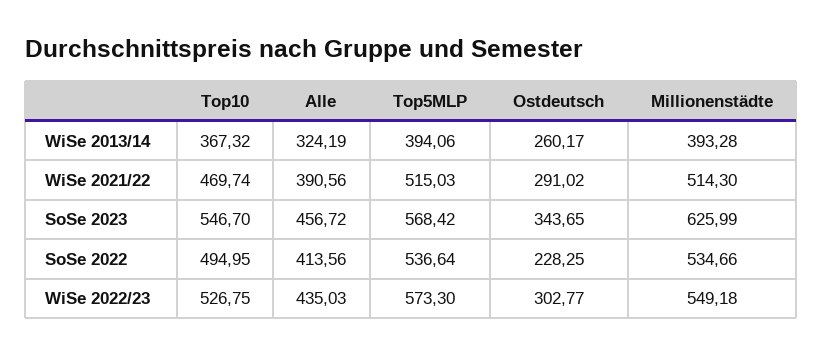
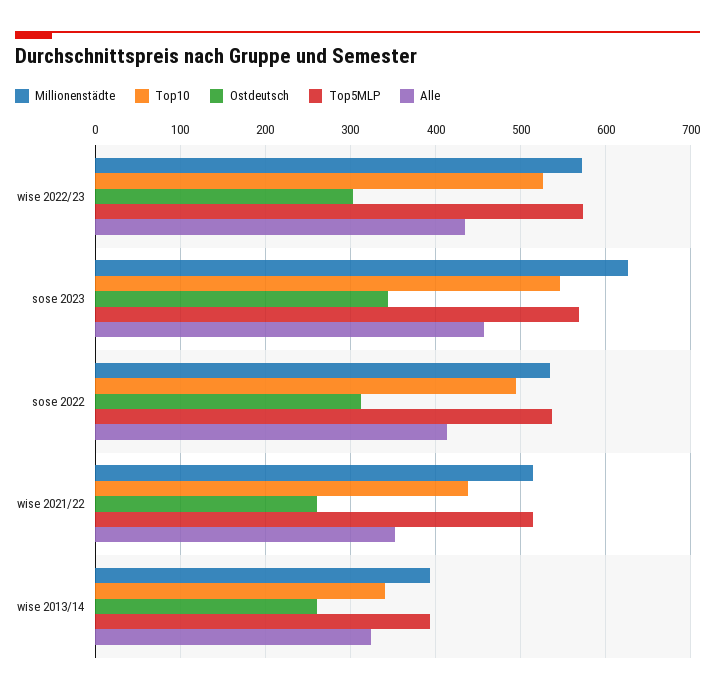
Top10, WiSe 2013/14: 367.32 -> 340
Top10, WiSe 2021/22: 469.74 -> 440
Alle, WiSe 2021/22: 390.56 -> 350
Ostdeutsch, WiSe 2021/22: 291.02 -> 260
Ostdeutsch, SoSe 2022: 228.25 -> 310
Millionenstädte, WiSe 2022/23: 549.18 -> 570

